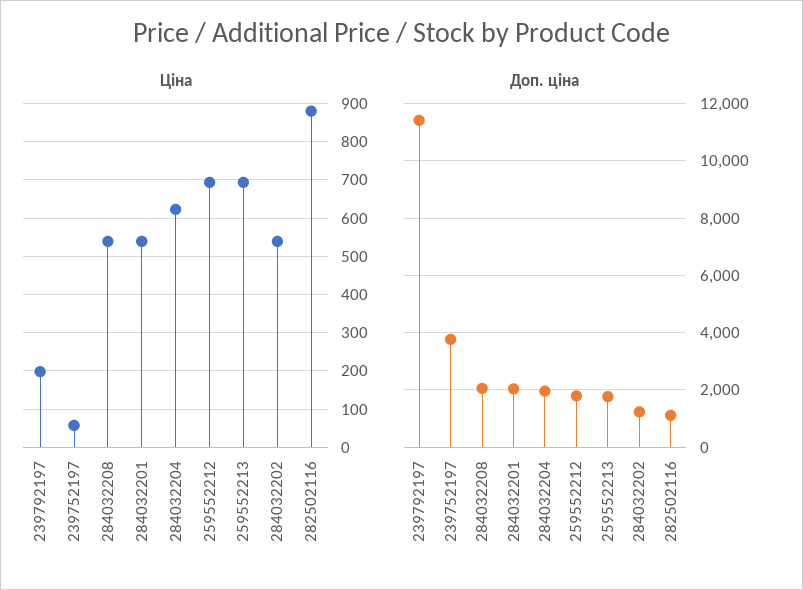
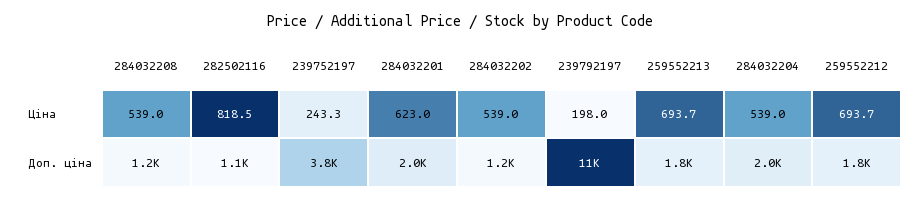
Ціна, 239752197: 60 -> 243.3
Ціна, 284032201: 540 -> 623
Ціна, 284032204: 620 -> 539
Ціна, 282502116: 880 -> 818.5
Доп. ціна, 284032208: 2000 -> 1200

